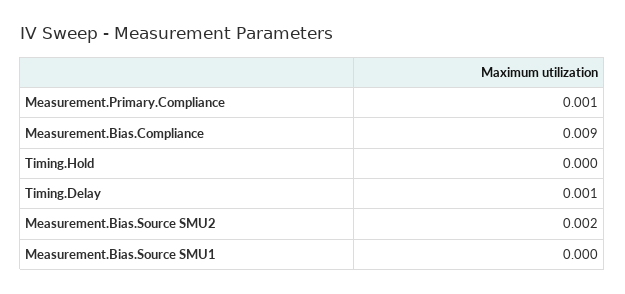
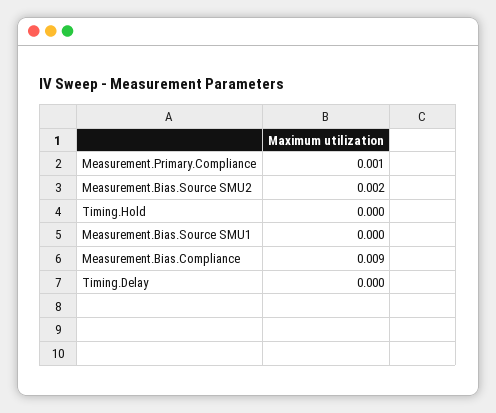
Timing.Delay: 0.001 -> 0

